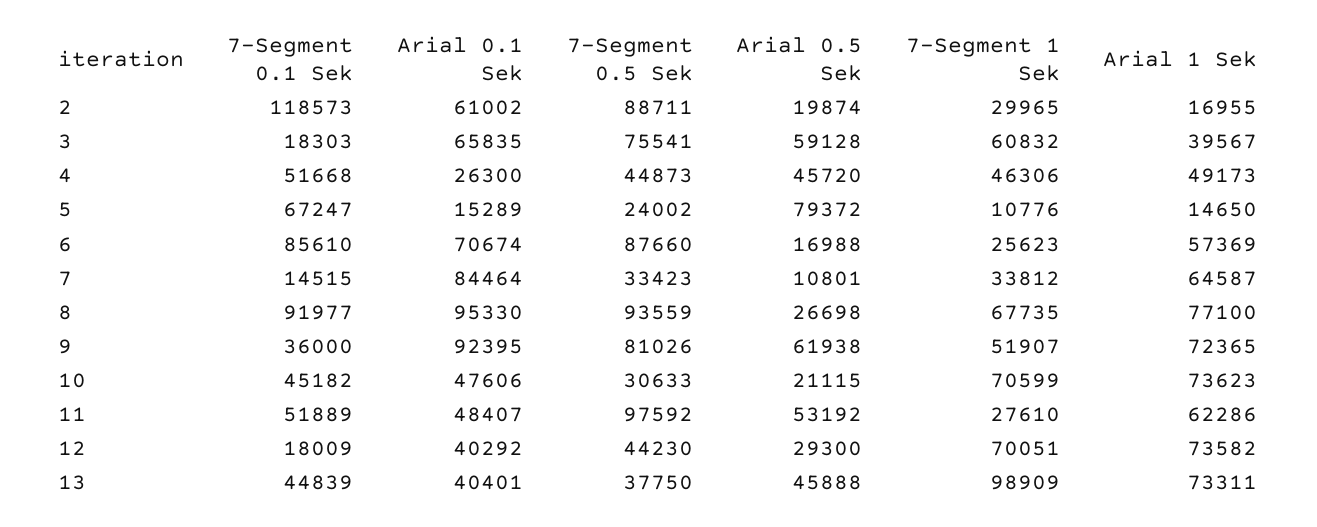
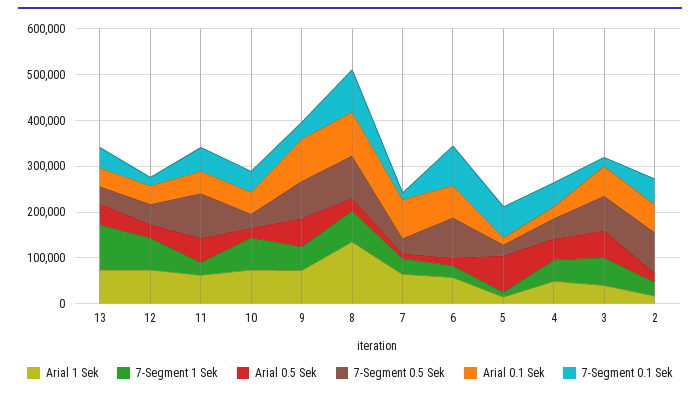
7-Segment 0.1 Sek, 2: 118573 -> 60000
Arial 1 Sek, 8: 77100 -> 140000

